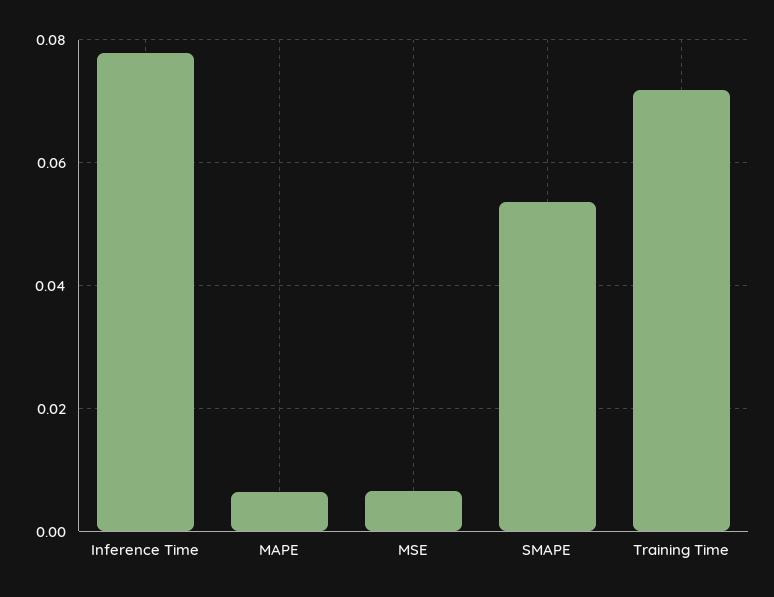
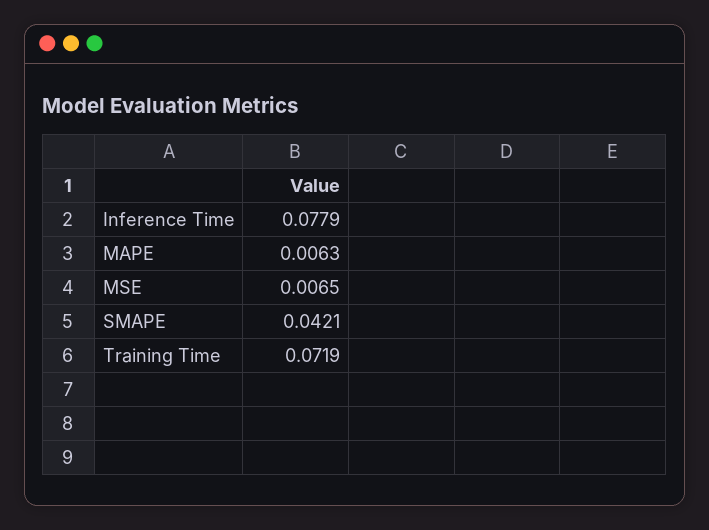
SMAPE: 0.054 -> 0.0421

